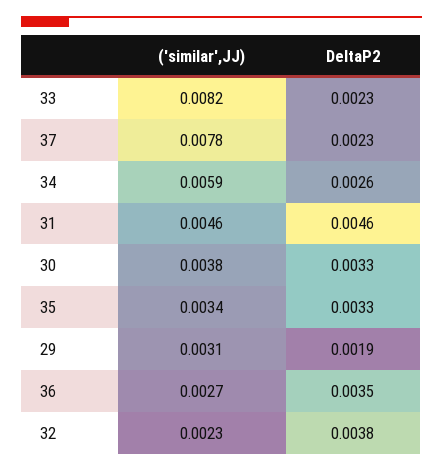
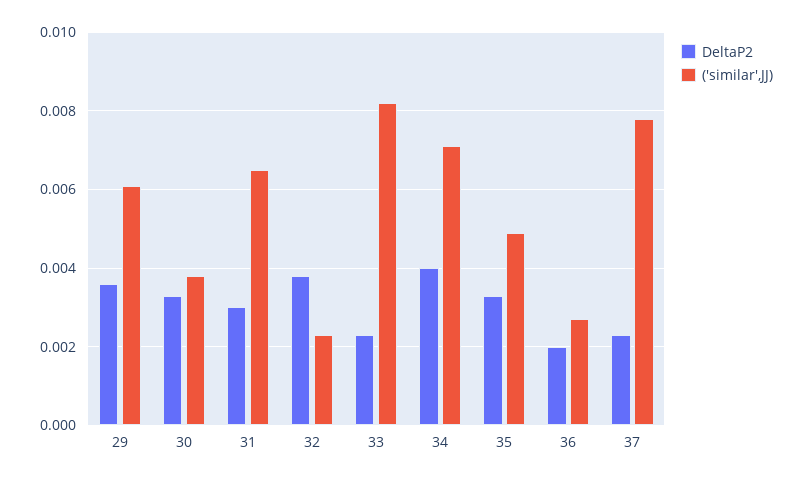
('similar',JJ), 34: 0.0059 -> 0.007
DeltaP2, 34: 0.0026 -> 0.004
('similar',JJ), 31: 0.0046 -> 0.0065
DeltaP2, 31: 0.0046 -> 0.003
('similar',JJ), 35: 0.0034 -> 0.005
('similar',JJ), 29: 0.0031 -> 0.006
DeltaP2, 29: 0.0019 -> 0.0035
DeltaP2, 36: 0.0035 -> 0.002

